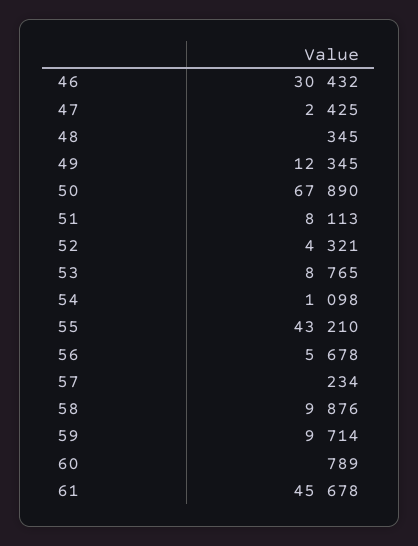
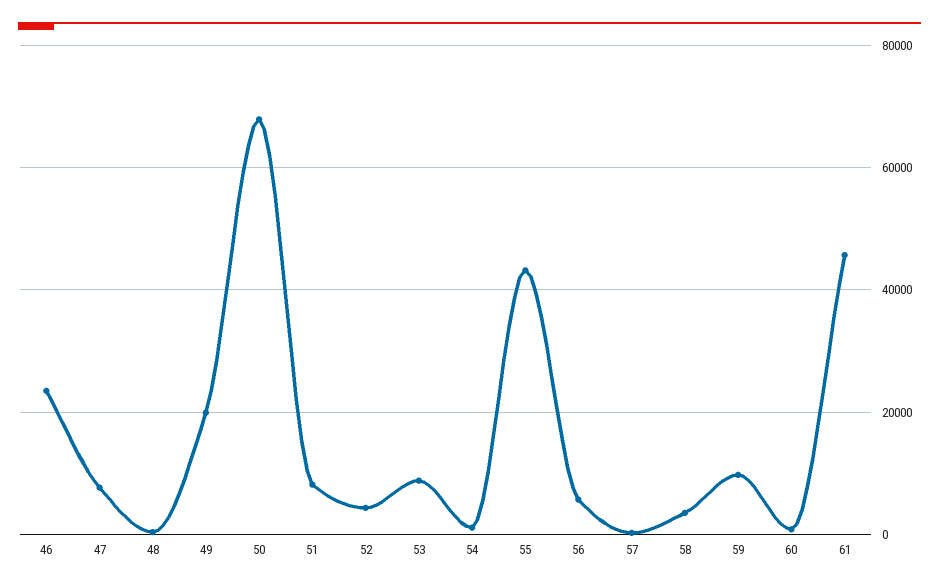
46: 30432 -> 24000
47: 2425 -> 8000
49: 12345 -> 20000
58: 9876 -> 4000

